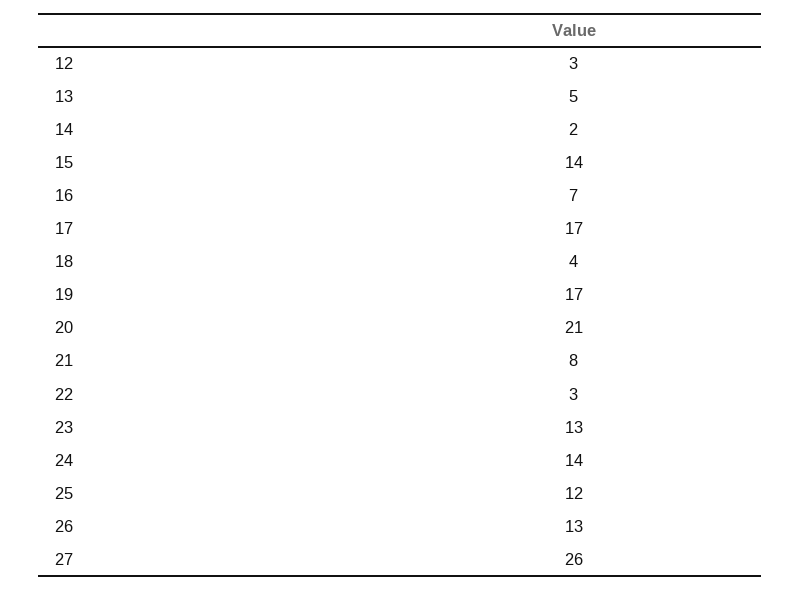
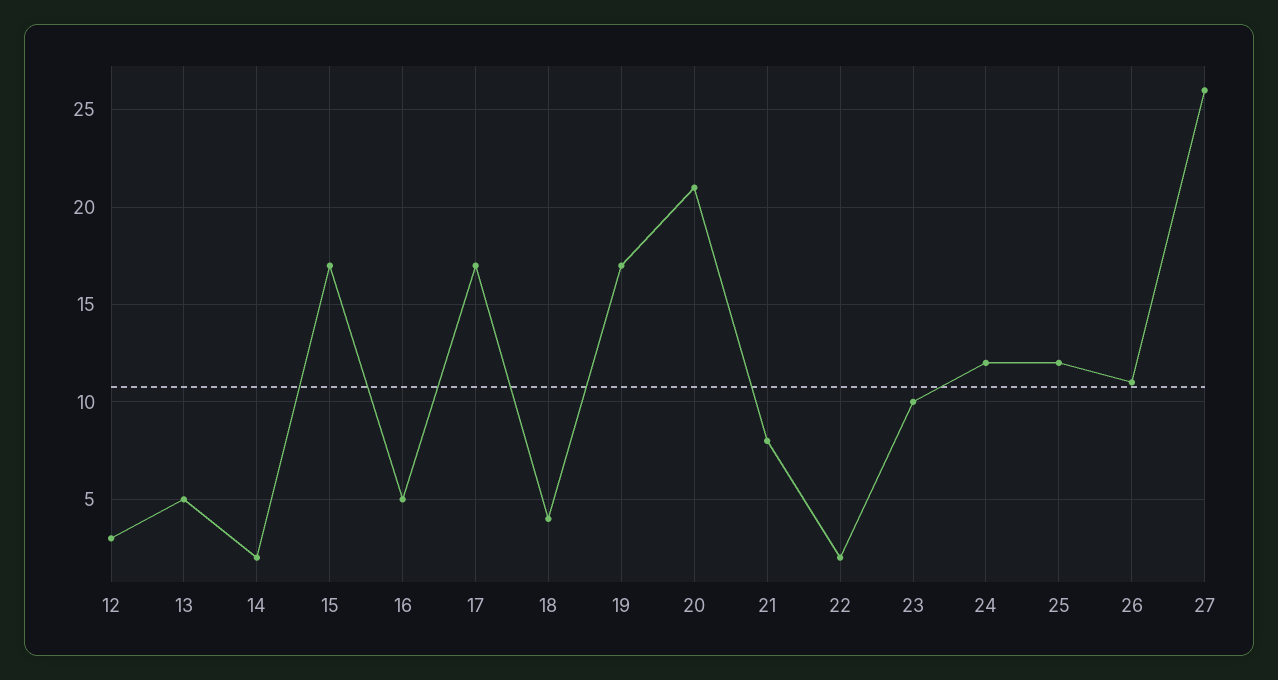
15: 14 -> 17
16: 7 -> 5
22: 3 -> 2
23: 13 -> 10
24: 14 -> 12
26: 13 -> 11

